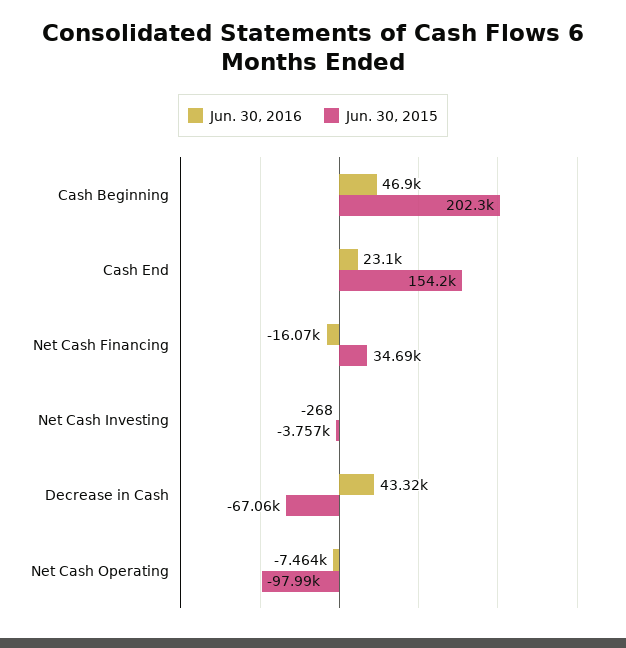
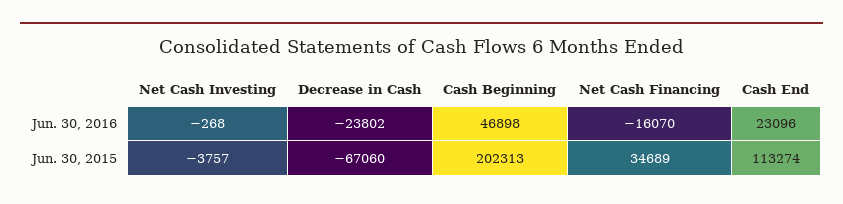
Jun. 30, 2015, Cash End: 154200 -> 113274
Jun. 30, 2016, Decrease in Cash: 43320 -> -23802
Jun. 30, 2016, Net Cash Operating: -7464 -> none
Jun. 30, 2015, Net Cash Operating: -97990 -> none

